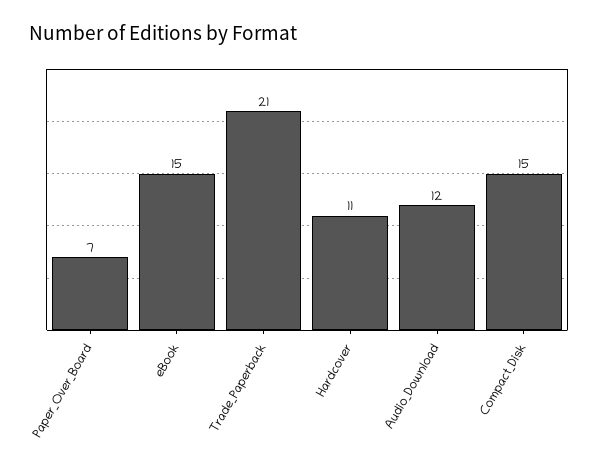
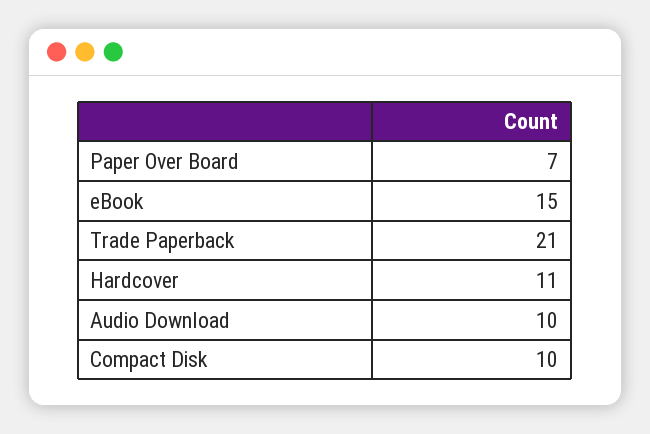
Audio_Download: 12 -> 10
Compact_Disk: 15 -> 10

